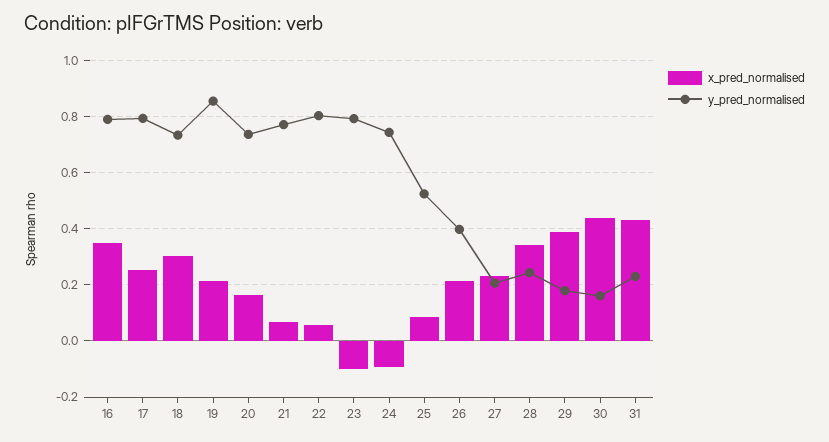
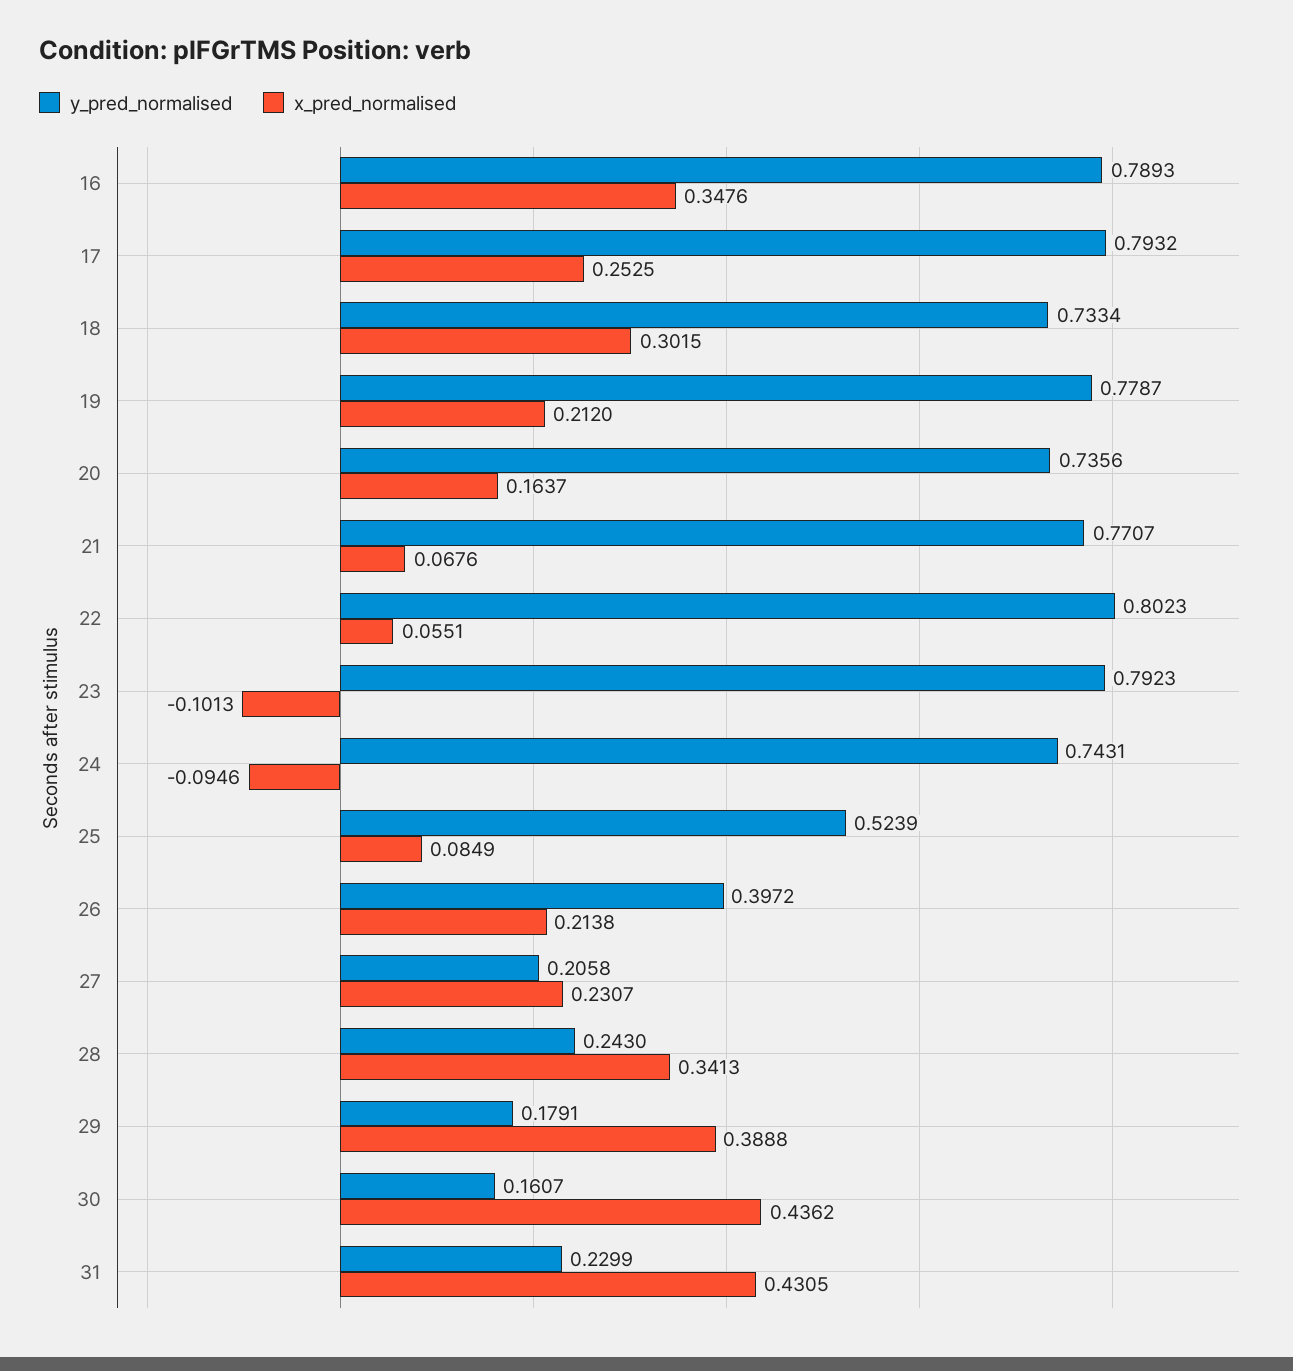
y_pred_normalised, 19: 0.85 -> 0.7787

